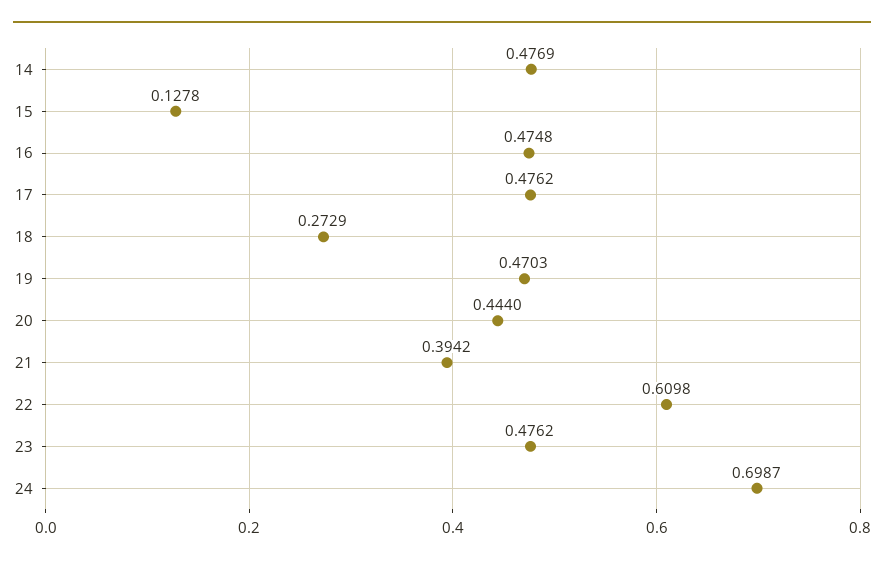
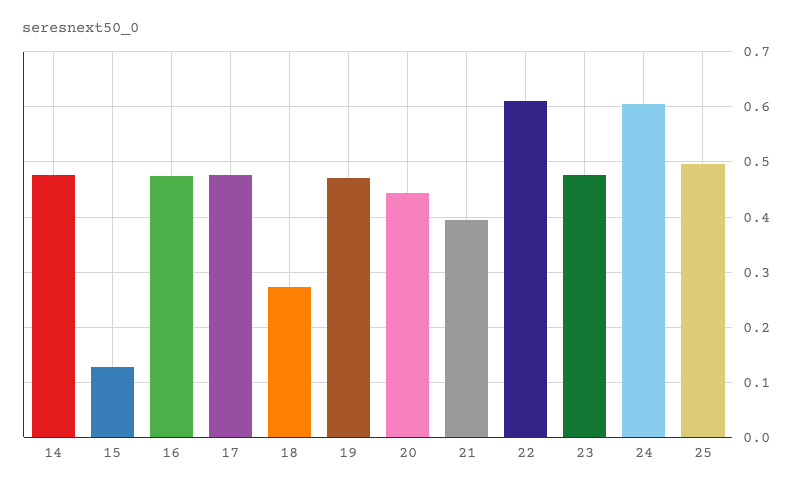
24: 0.6987 -> 0.6
25: none -> 0.5

